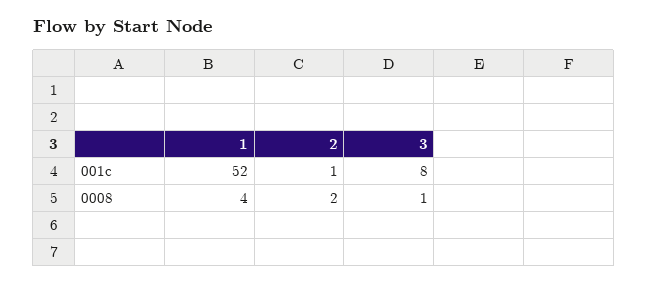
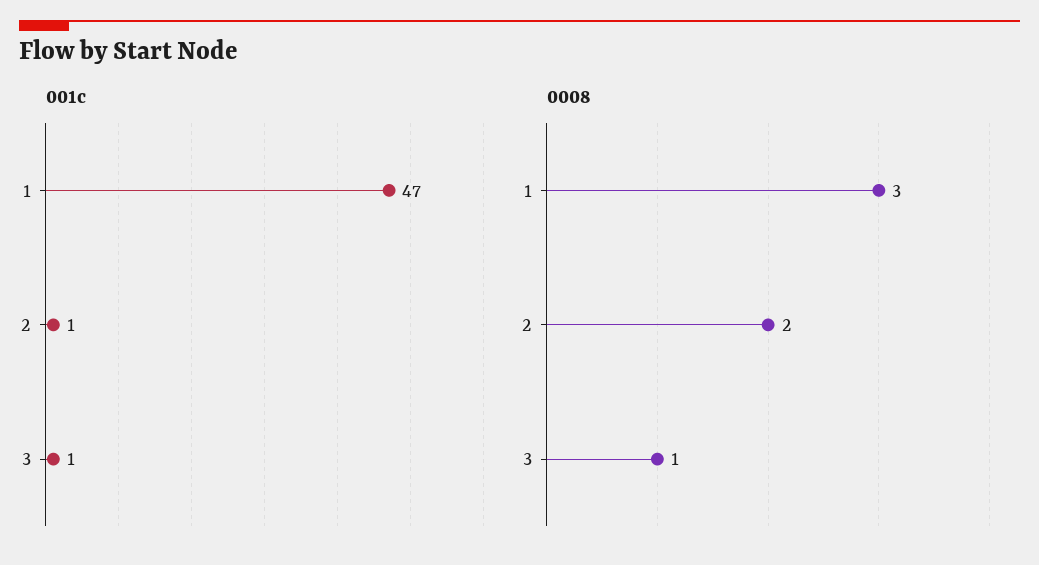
001c, 1: 52 -> 47
001c, 3: 8 -> 1
0008, 1: 4 -> 3

